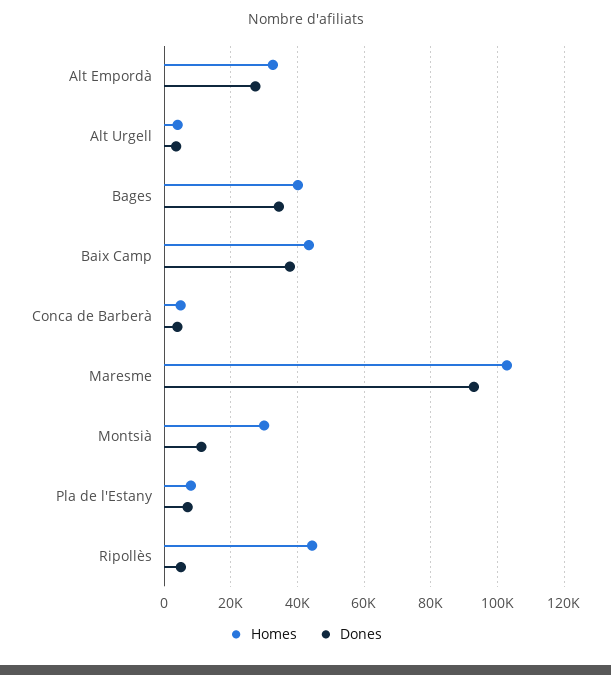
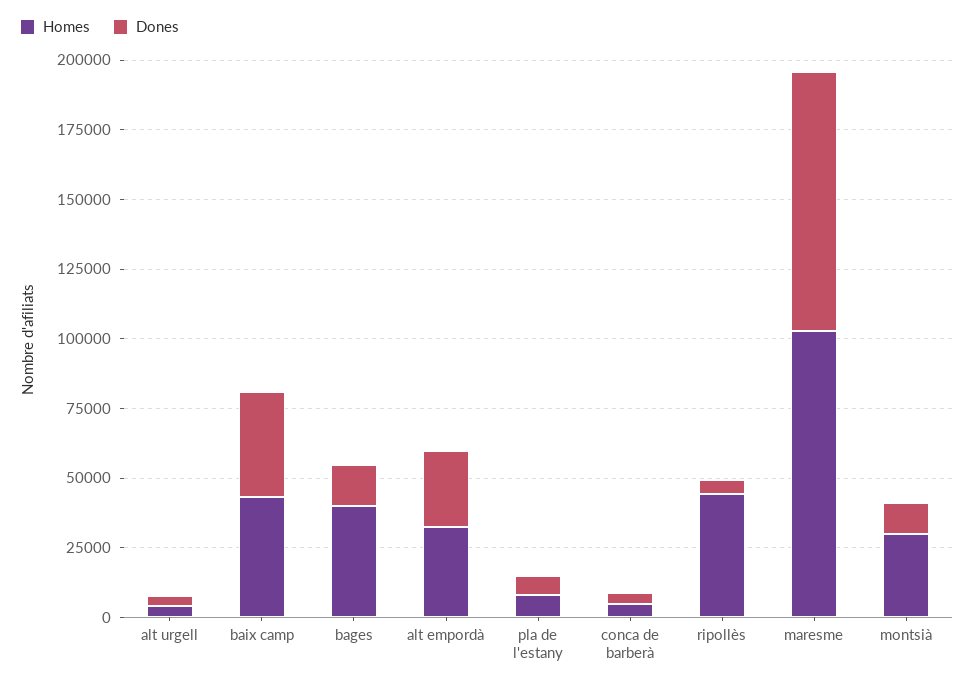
Dones, Bages: 34000 -> 15000

